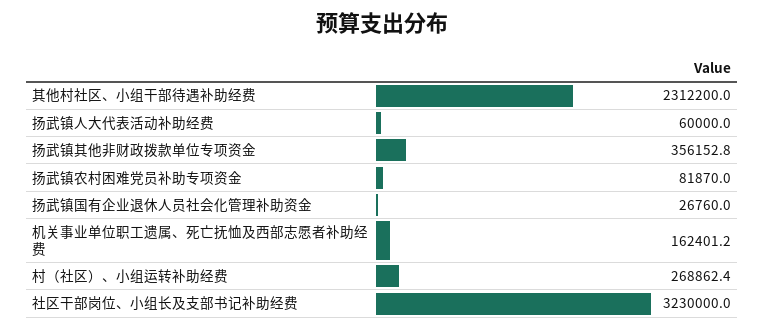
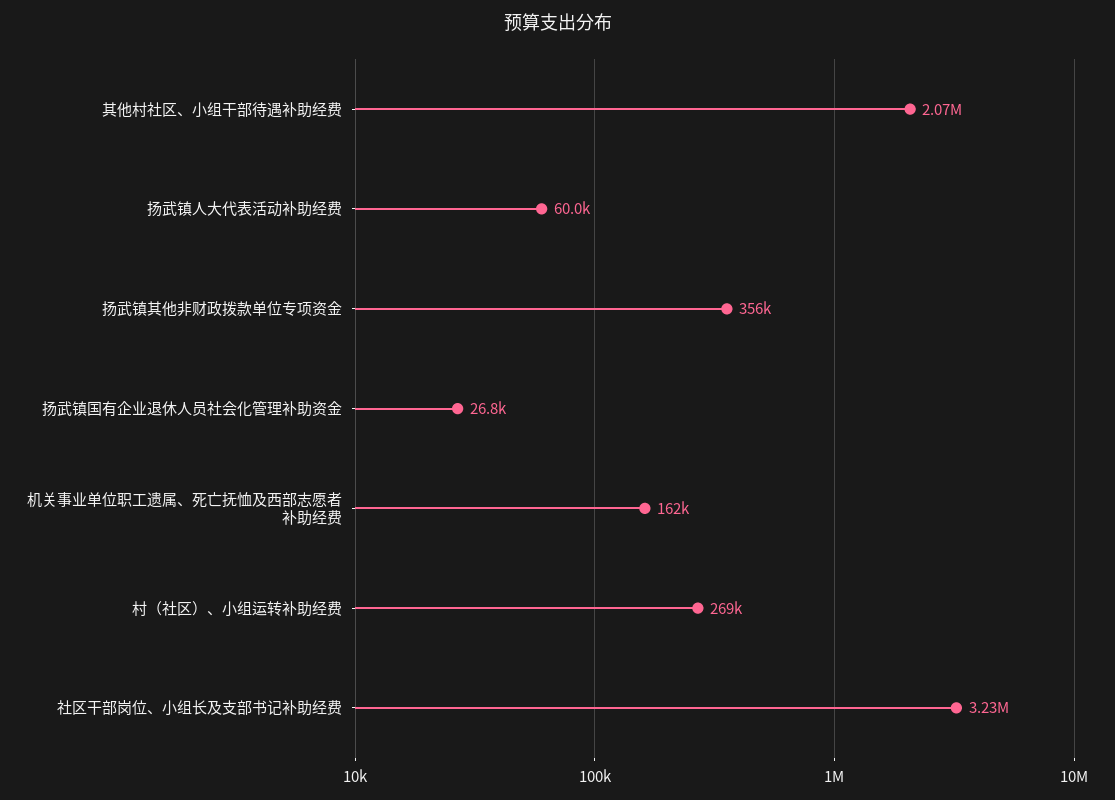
其他村社区、小组干部待遇补助经费: 2312200 -> 2070000
扬武镇农村困难党员补助专项资金: 81870 -> none

